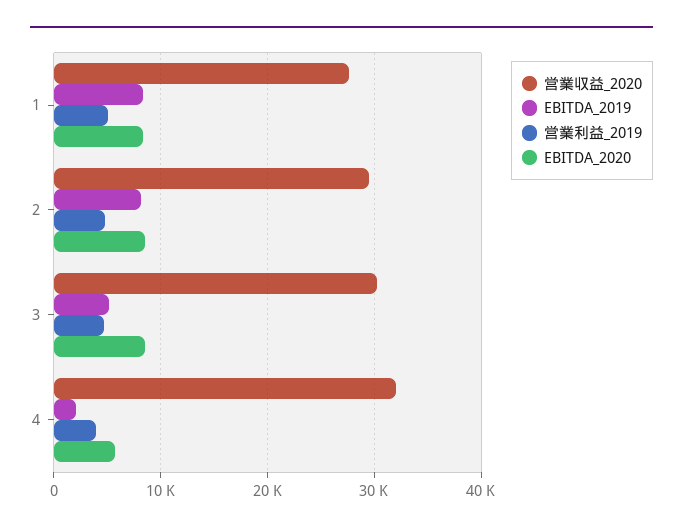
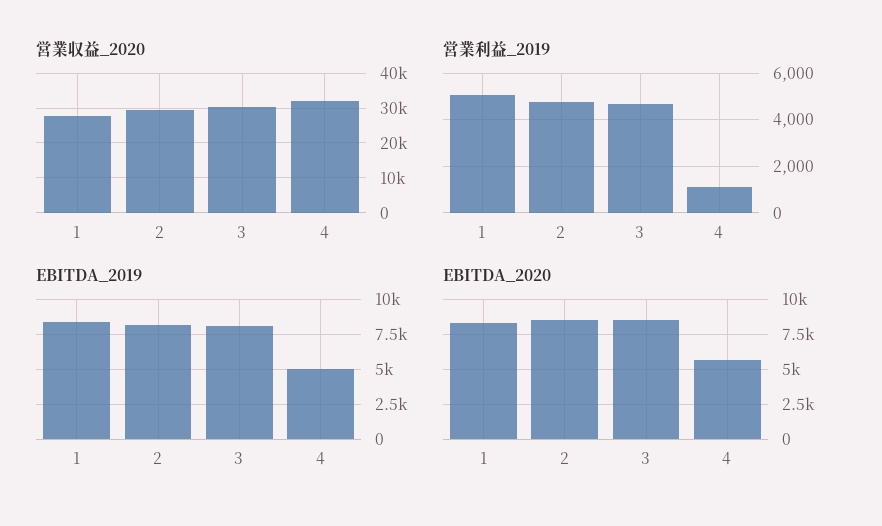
EBITDA_2019, 3: 5000 -> 8000
EBITDA_2019, 4: 2000 -> 5000
営業利益_2019, 4: 4000 -> 1000

